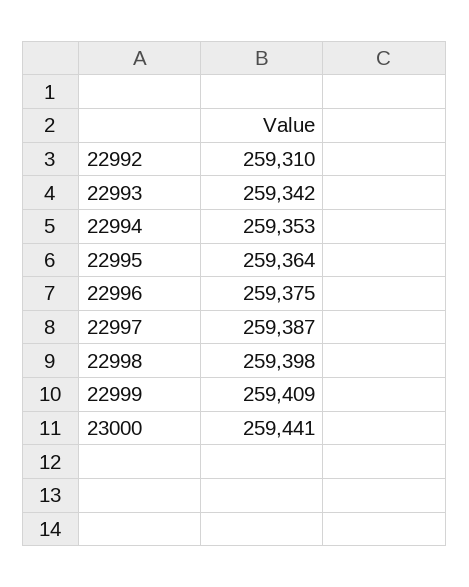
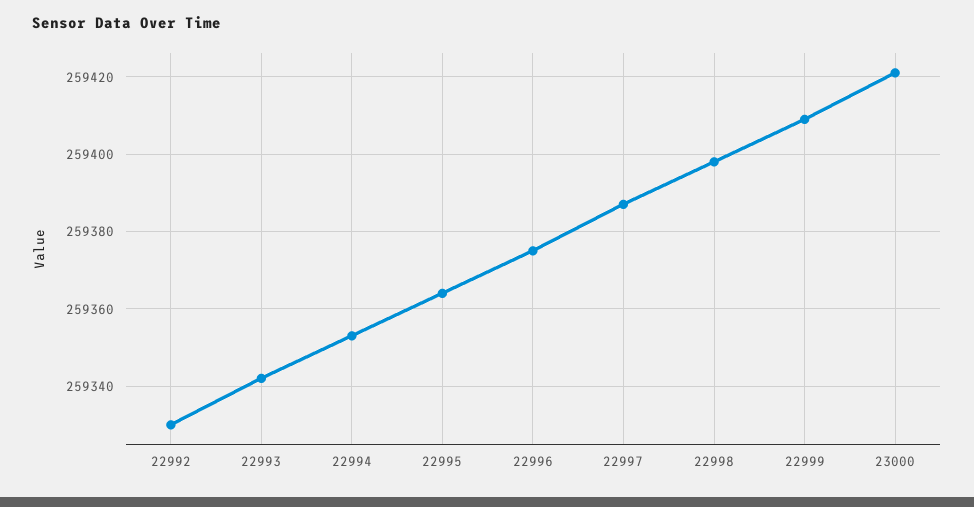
22992: 259310 -> 259330
23000: 259441 -> 259420

